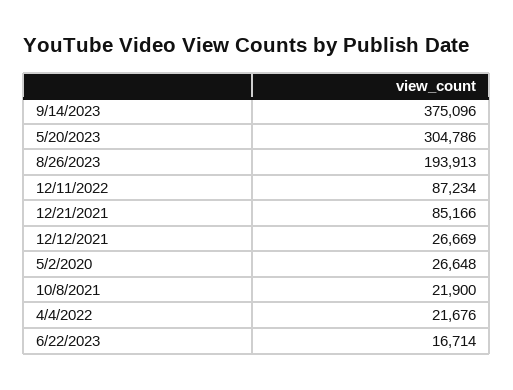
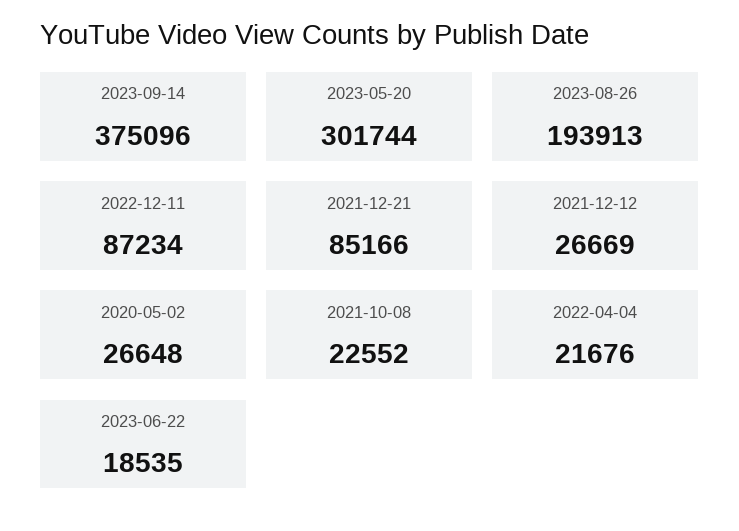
5/20/2023: 304786 -> 301744
10/8/2021: 21900 -> 22552
6/22/2023: 16714 -> 18535

